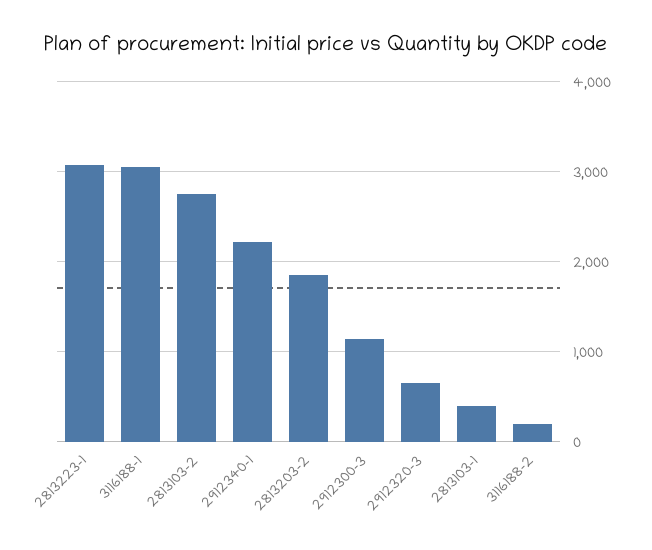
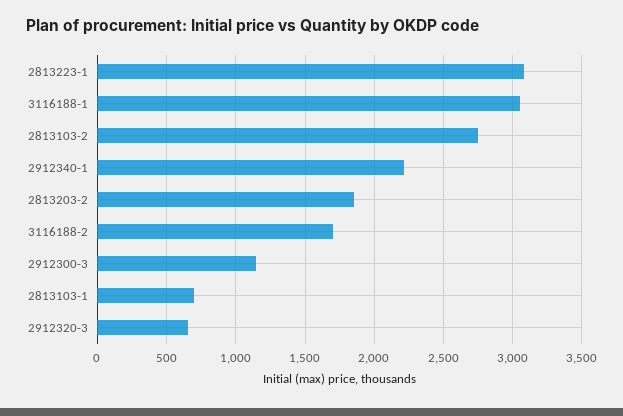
2813103-1: 400 -> 700
3116188-2: 200 -> 1700

